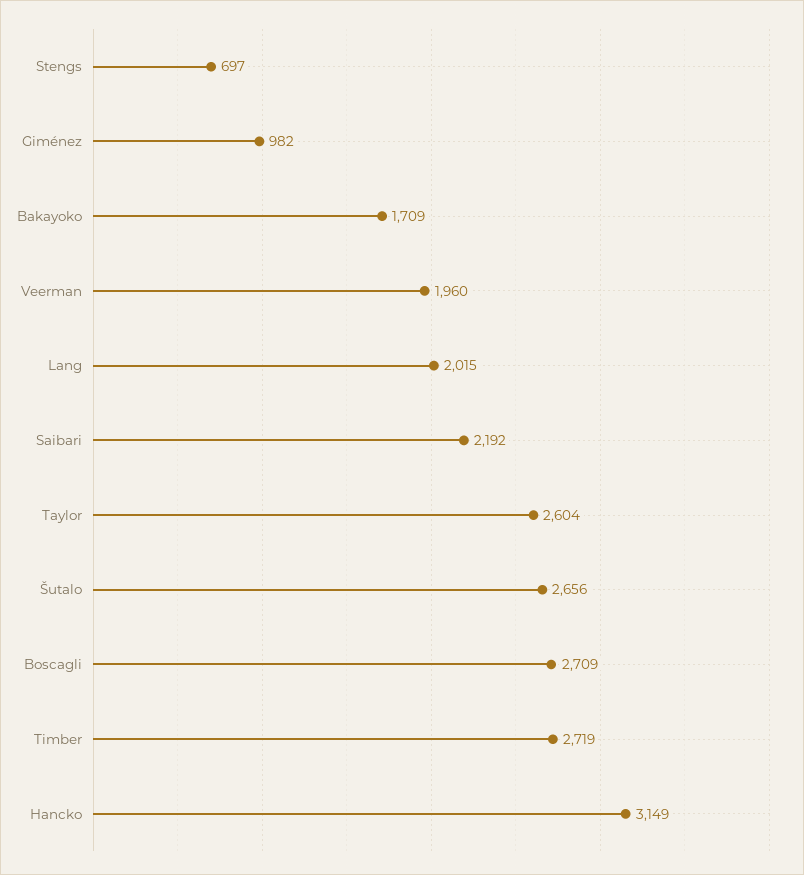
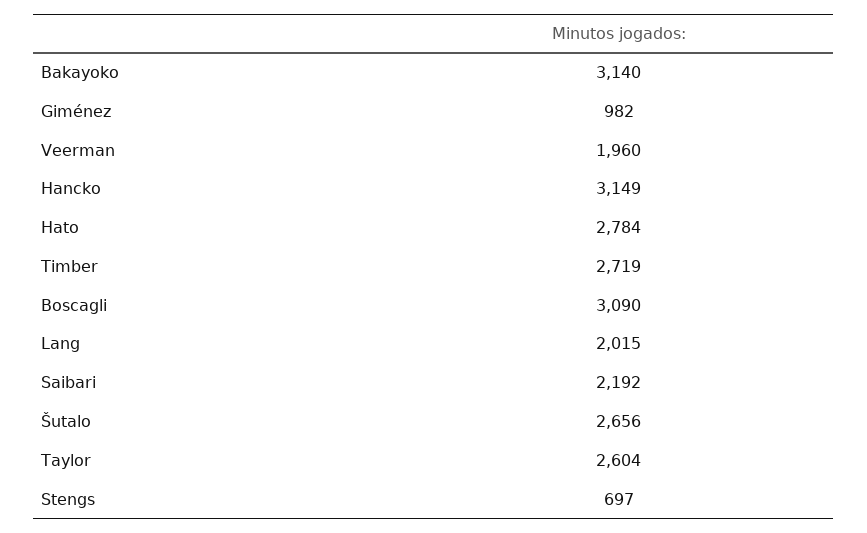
Bakayoko: 1709 -> 3140
Boscagli: 2709 -> 3090
Hato: none -> 2784

